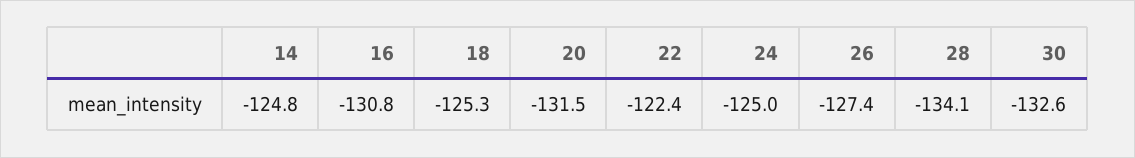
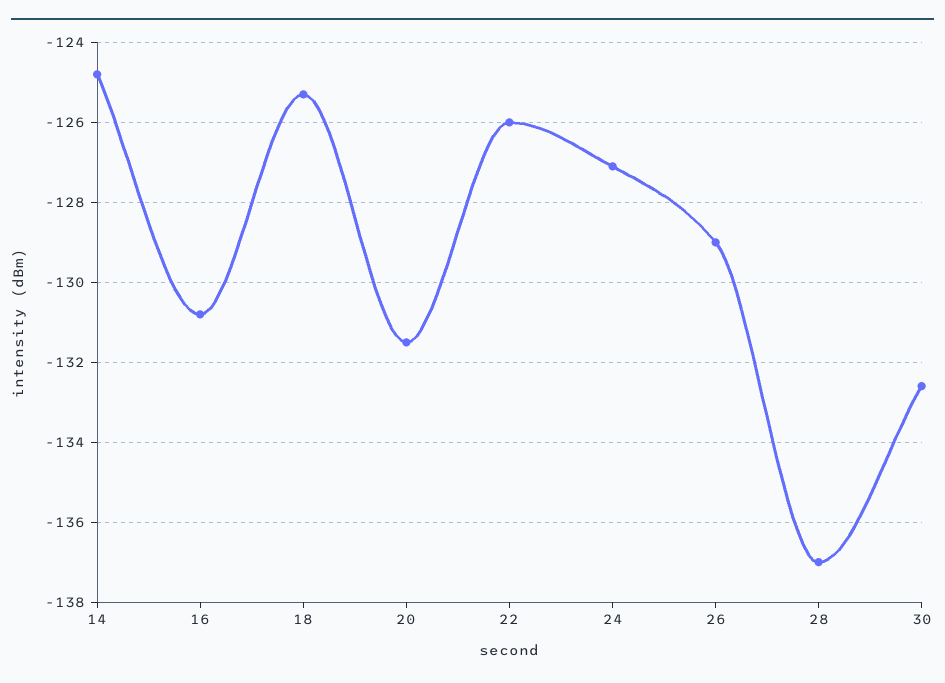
22: -122.4 -> -126
24: -125 -> -127
26: -127.4 -> -129
28: -134.1 -> -137

